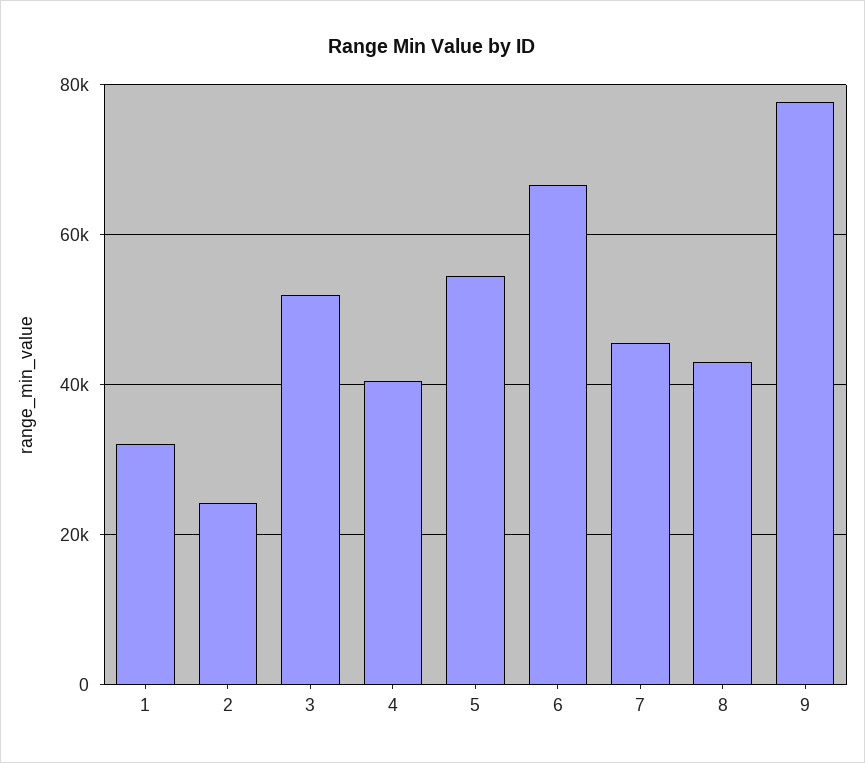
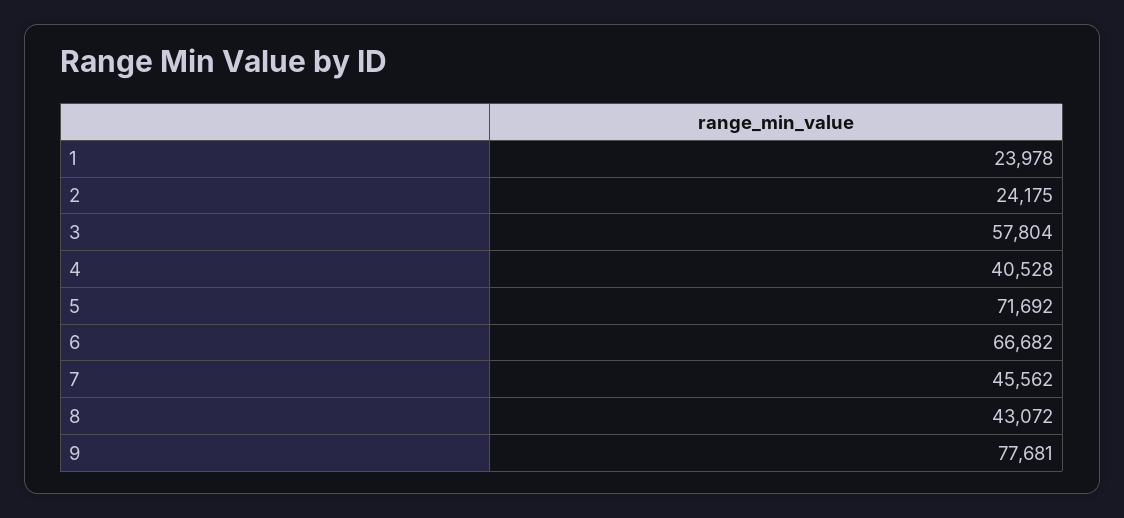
1: 32000 -> 23978
3: 52000 -> 57804
5: 54000 -> 71692

